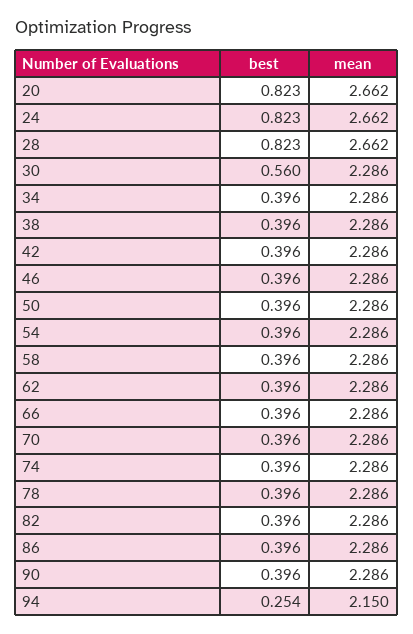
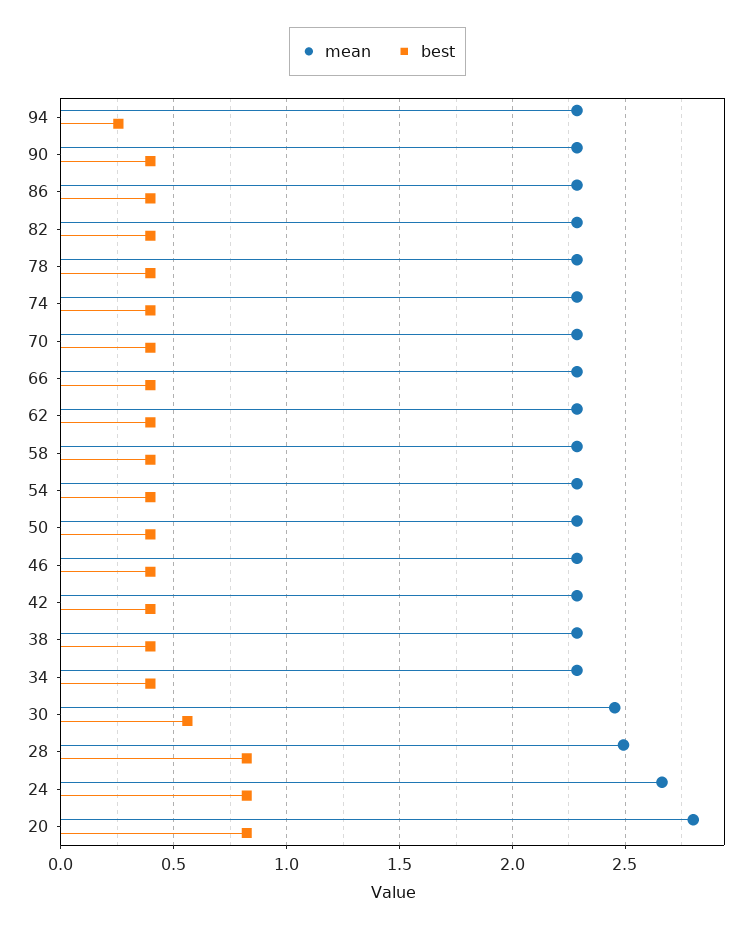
mean, 20: 2.662 -> 2.8
mean, 28: 2.662 -> 2.5
mean, 30: 2.286 -> 2.45
mean, 94: 2.15 -> 2.3

